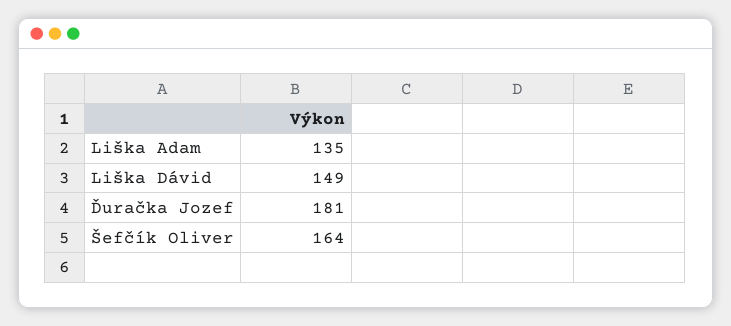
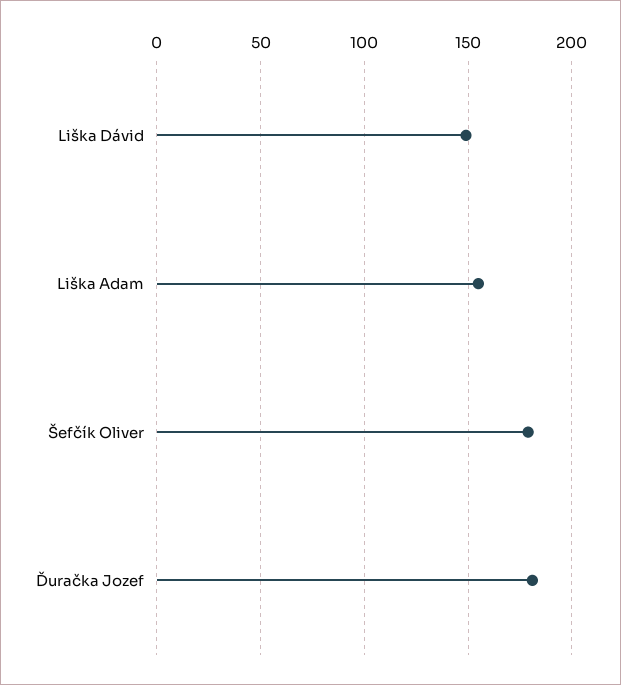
Liška Adam: 135 -> 155
Šefčík Oliver: 164 -> 180

